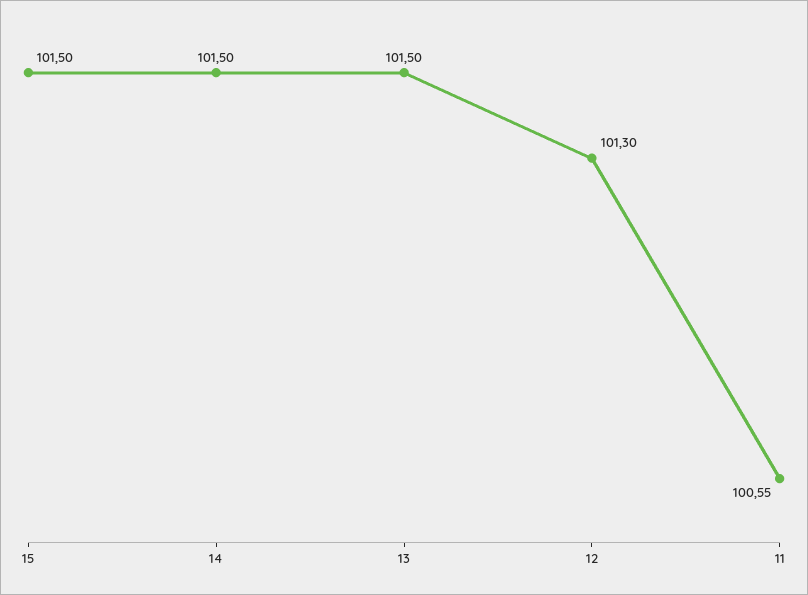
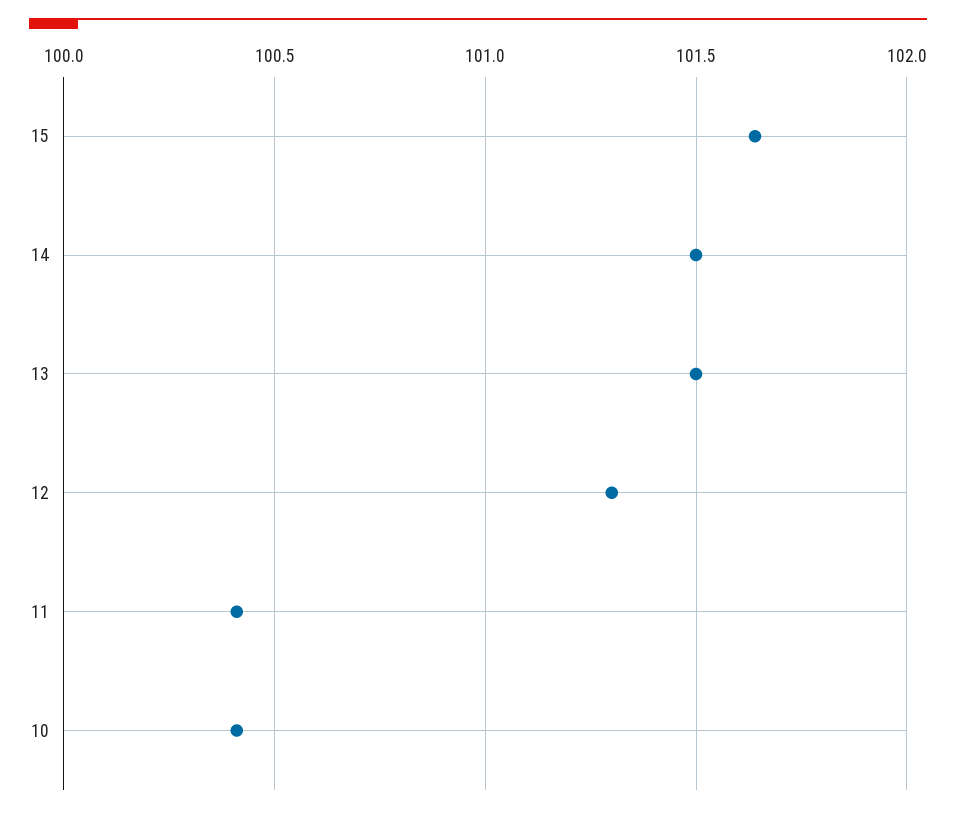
15: 101.5 -> 101.65
11: 100.55 -> 100.4
10: none -> 100.4

